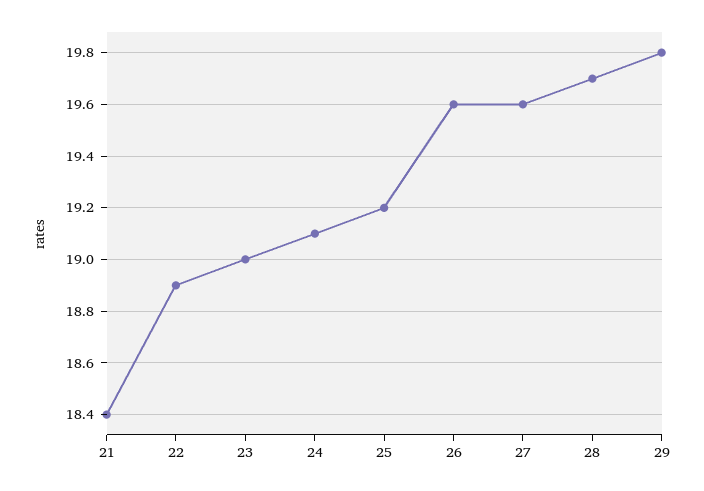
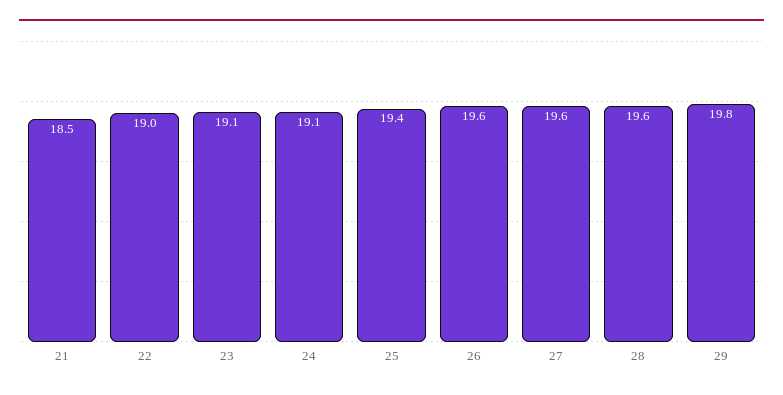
21: 18.4 -> 18.5
22: 18.9 -> 19
23: 19 -> 19.1
25: 19.2 -> 19.4
28: 19.7 -> 19.6

